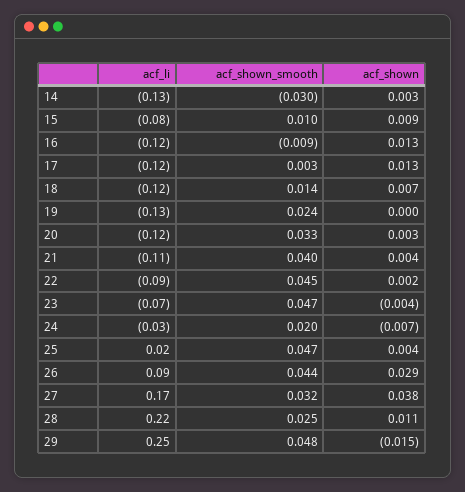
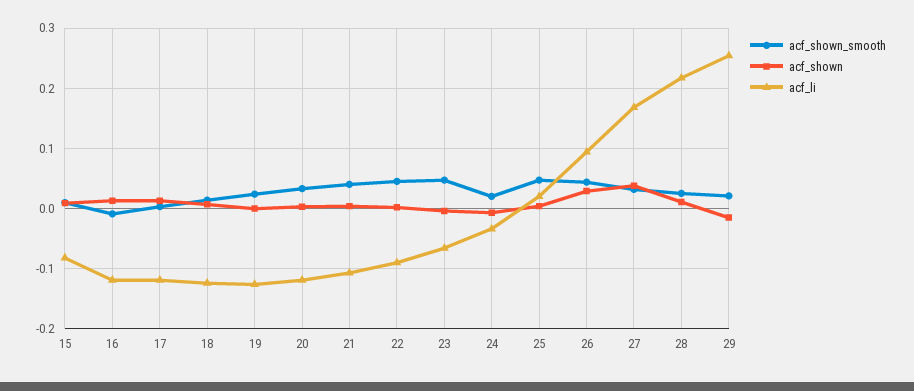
acf_li, 14: -0.13 -> none
acf_shown_smooth, 14: -0.03 -> none
acf_shown, 14: 0.003 -> none
acf_shown_smooth, 29: 0.048 -> 0.02

